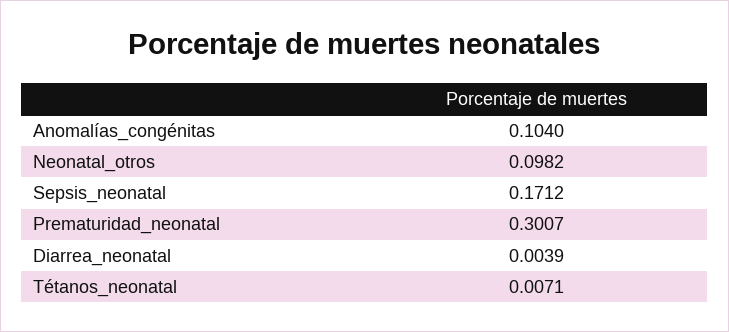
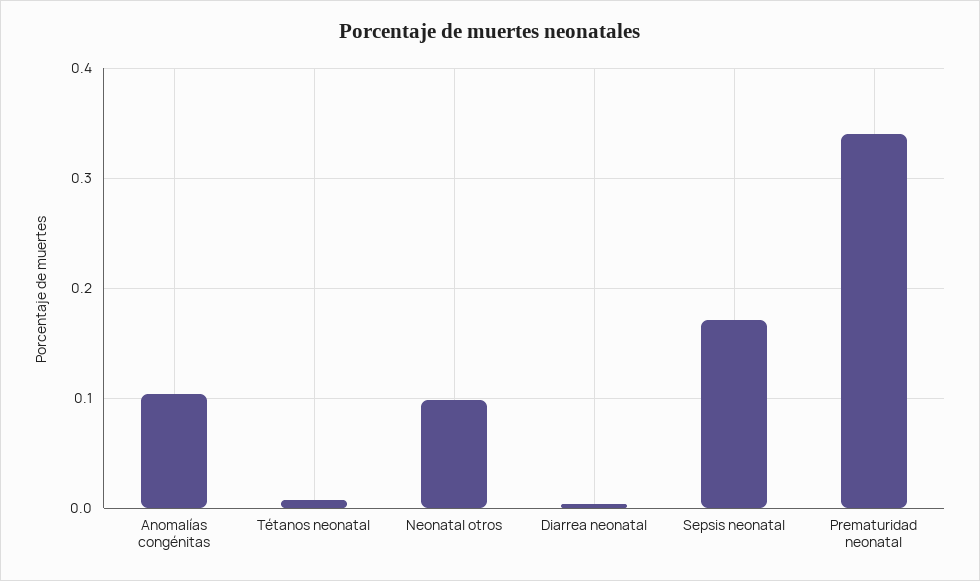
Prematuridad_neonatal: 0.3007 -> 0.34

